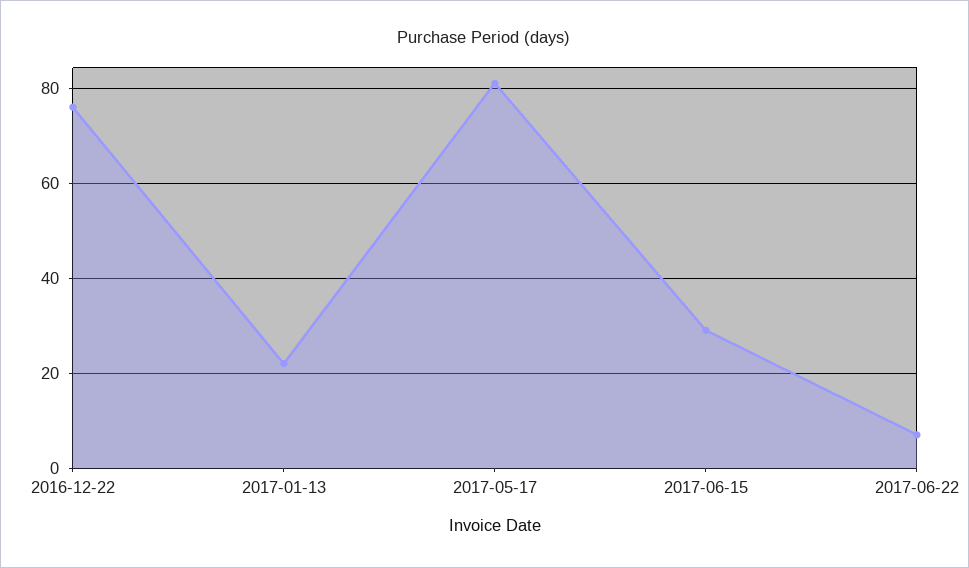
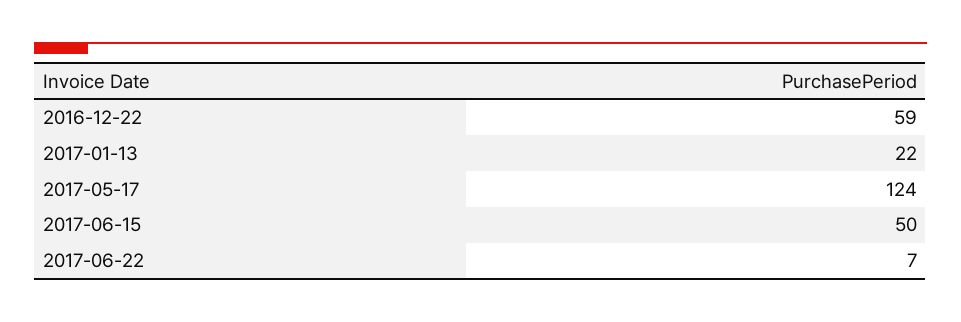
2016-12-22: 75 -> 59
2017-05-17: 80 -> 124
2017-06-15: 30 -> 50

